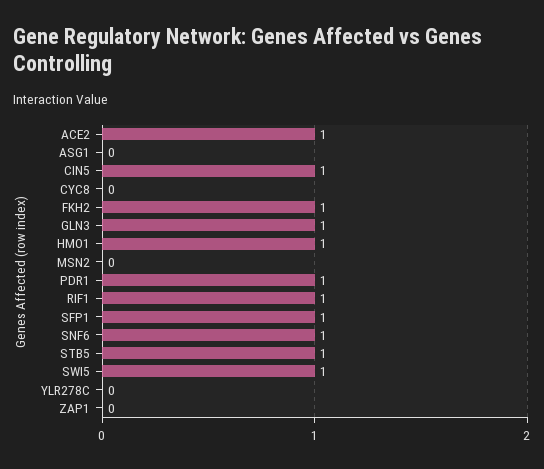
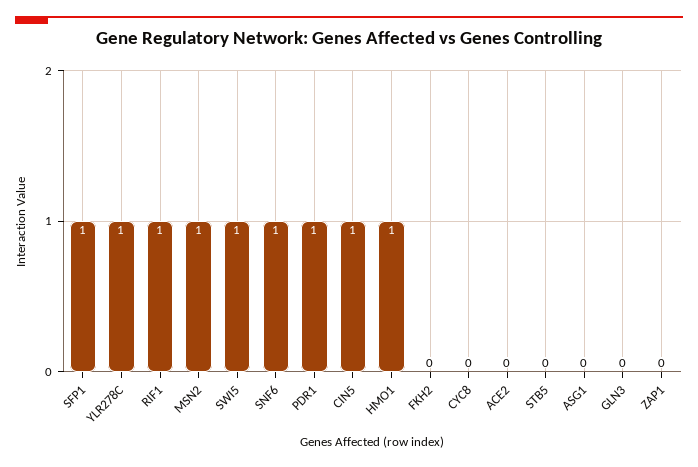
ACE2: 1 -> 0
FKH2: 1 -> 0
GLN3: 1 -> 0
MSN2: 0 -> 1
STB5: 1 -> 0
YLR278C: 0 -> 1

